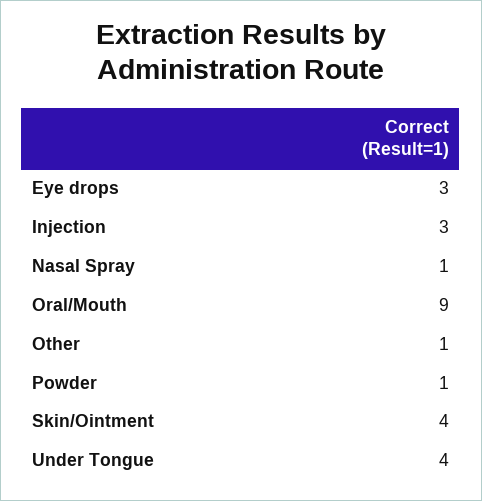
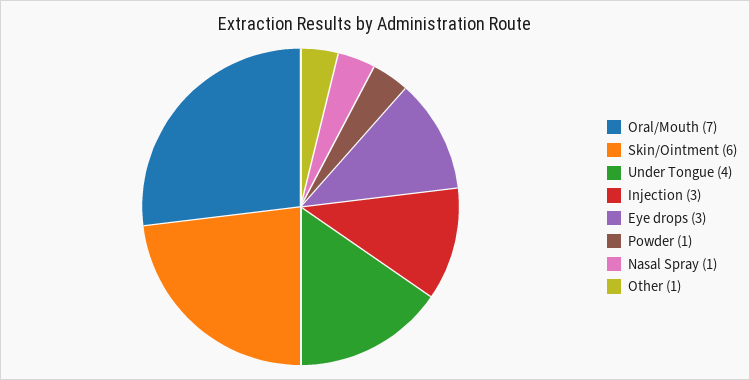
Oral/Mouth: 9 -> 7
Skin/Ointment: 4 -> 6

